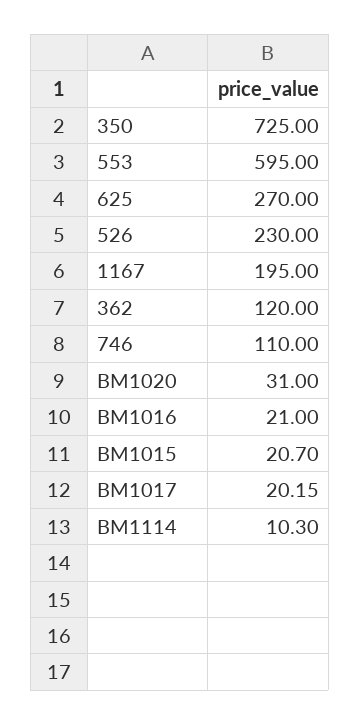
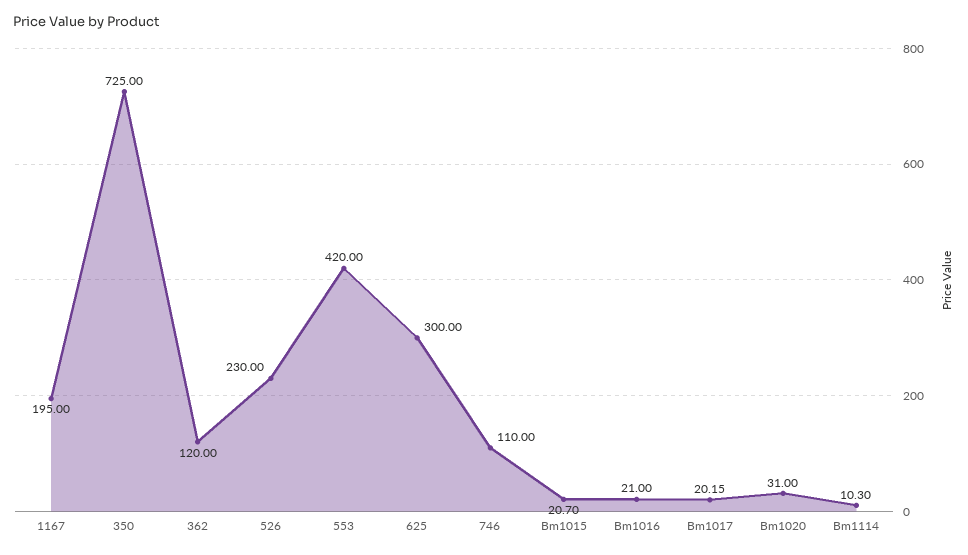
553: 595 -> 420
625: 270 -> 300

